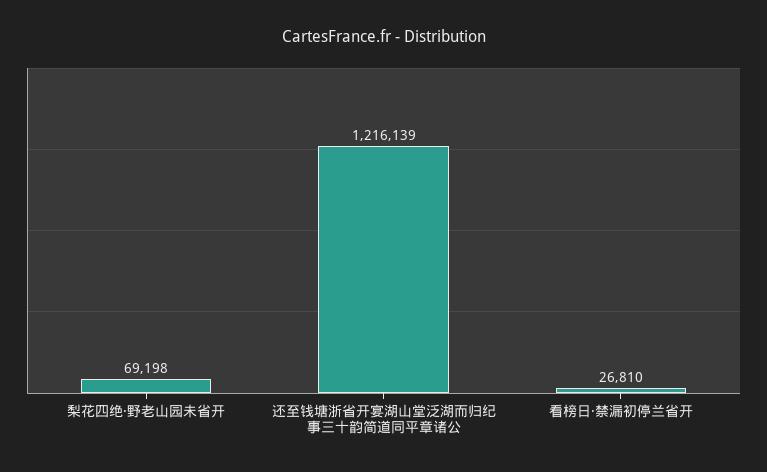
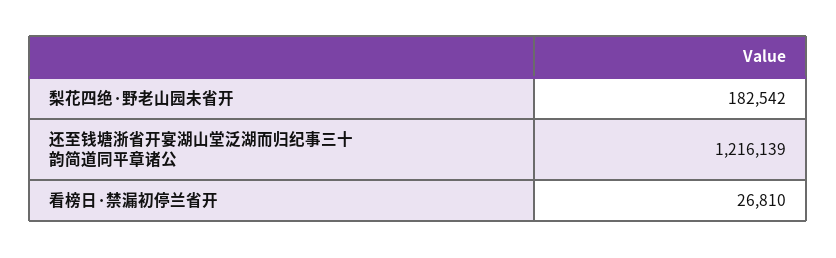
梨花四绝·野老山园未省开: 69198 -> 182542

